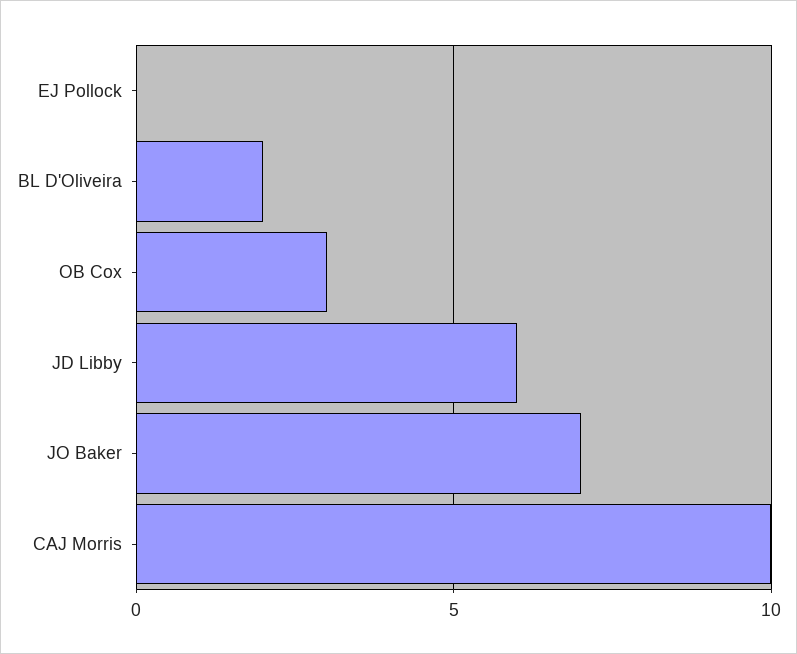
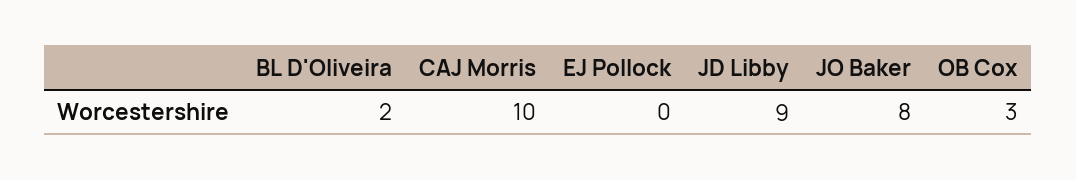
JD Libby: 6 -> 9
JO Baker: 7 -> 8

